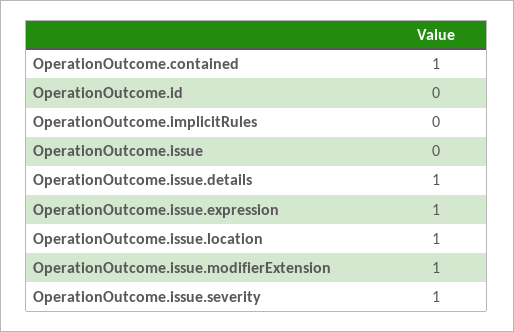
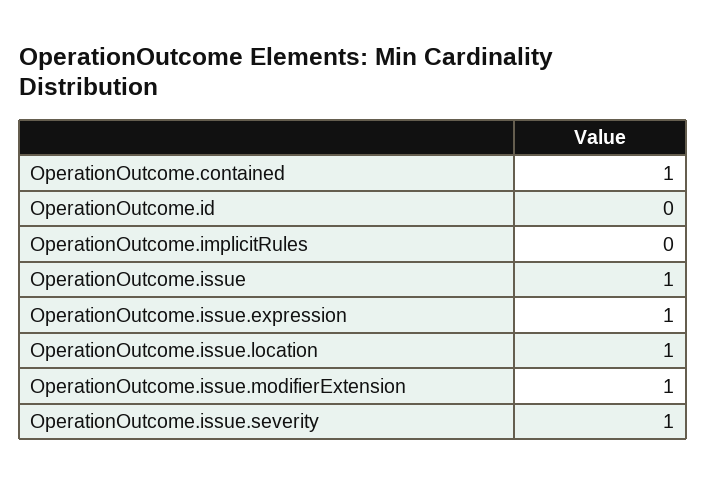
OperationOutcome.issue: 0 -> 1
OperationOutcome.issue.details: 1 -> none

